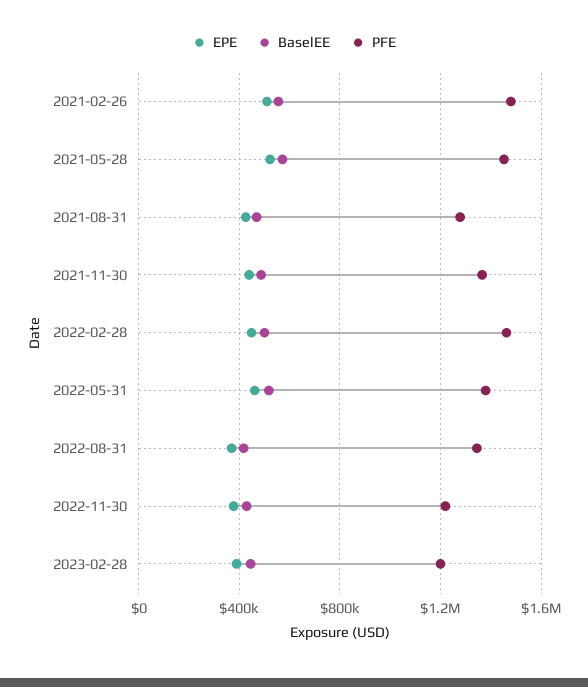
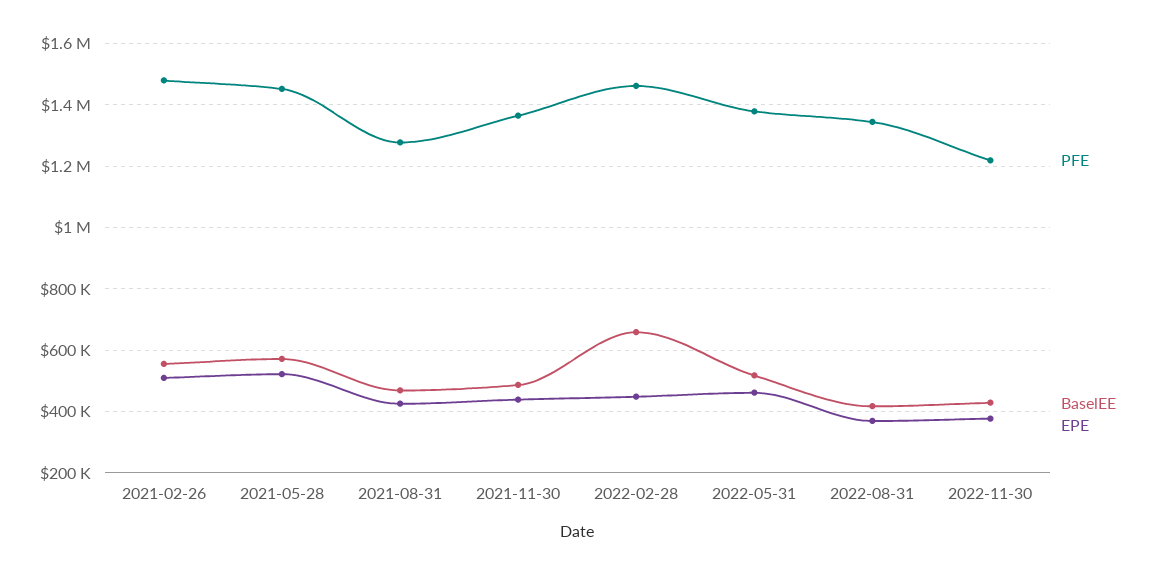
BaselEE, 2022-02-28: 500000 -> 660000
EPE, 2023-02-28: 400000 -> none
BaselEE, 2023-02-28: 450000 -> none
PFE, 2023-02-28: 1200000 -> none

